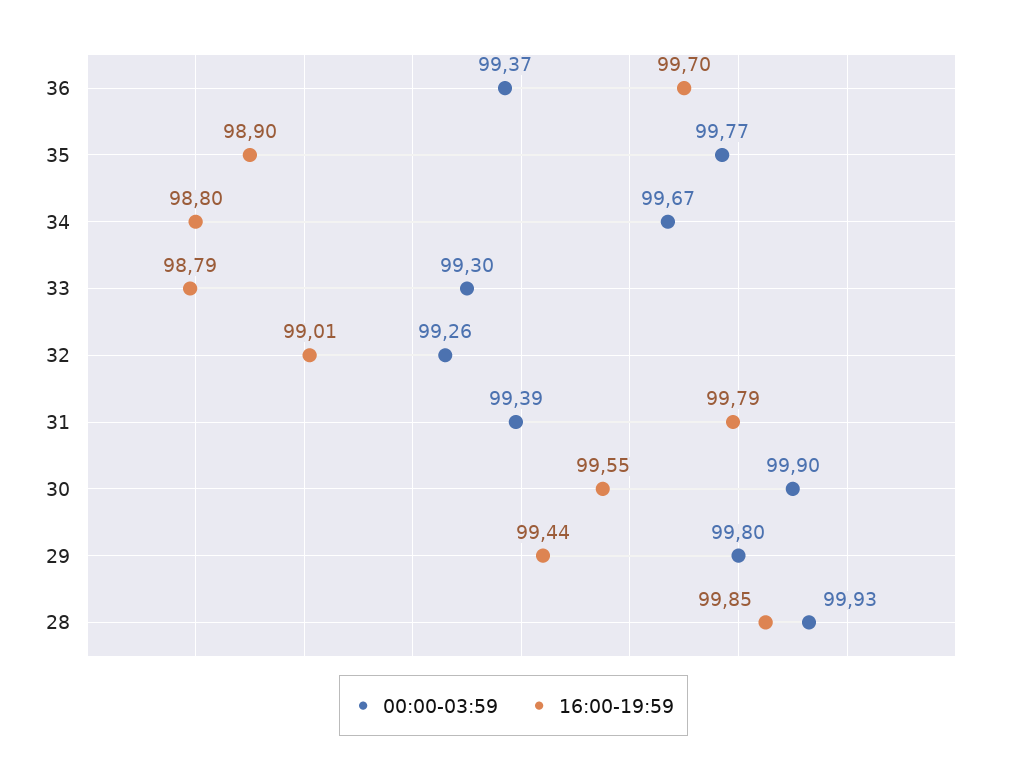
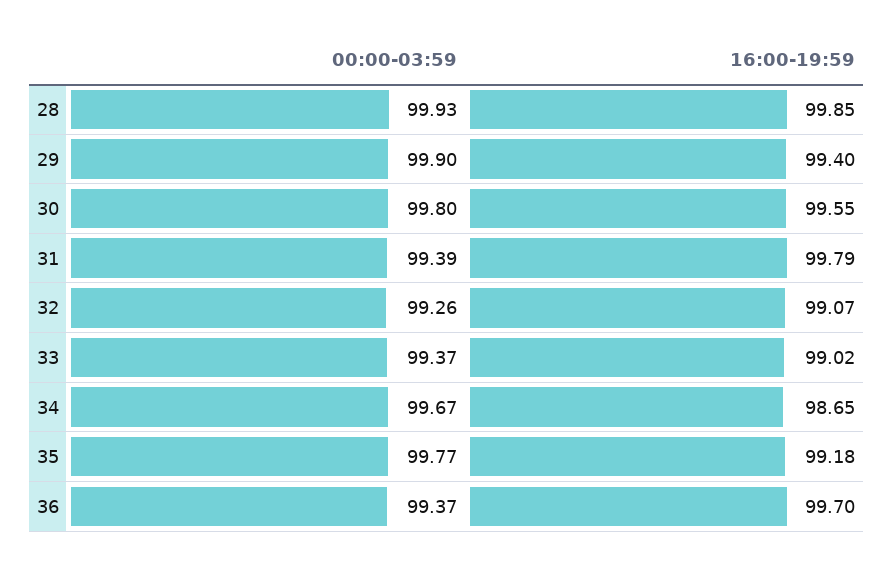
16:00-19:59, 35: 98.9 -> 99.18
16:00-19:59, 34: 98.8 -> 98.65
00:00-03:59, 33: 99.3 -> 99.37
16:00-19:59, 33: 98.79 -> 99.02
16:00-19:59, 32: 99.01 -> 99.07
00:00-03:59, 30: 99.9 -> 99.8
00:00-03:59, 29: 99.8 -> 99.9
16:00-19:59, 29: 99.44 -> 99.4

